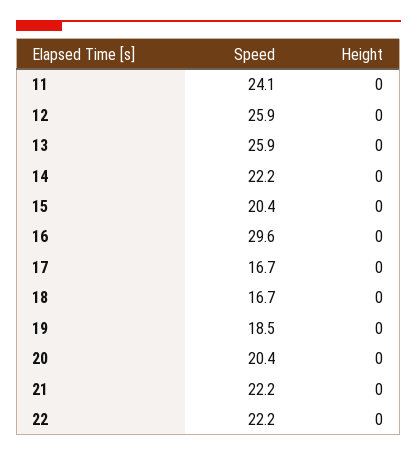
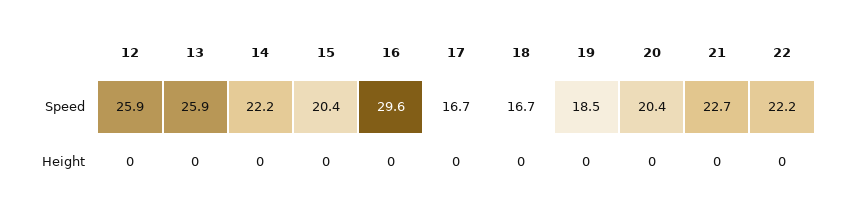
Speed, 11: 24.1 -> none
Height, 11: 0 -> none
Speed, 21: 22.2 -> 22.7

